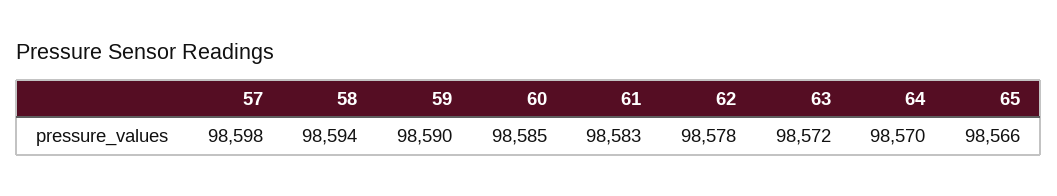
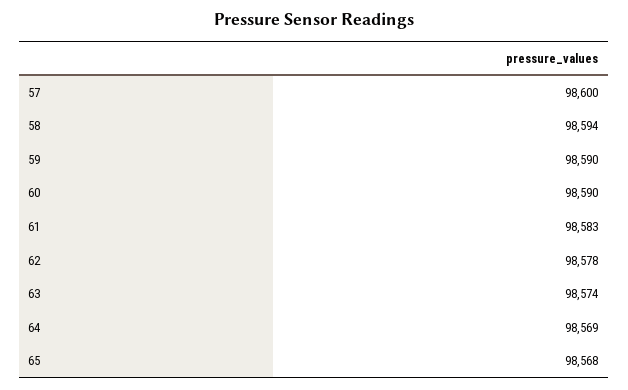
57: 98598 -> 98600
60: 98585 -> 98590
63: 98572 -> 98574
64: 98570 -> 98569
65: 98566 -> 98568

